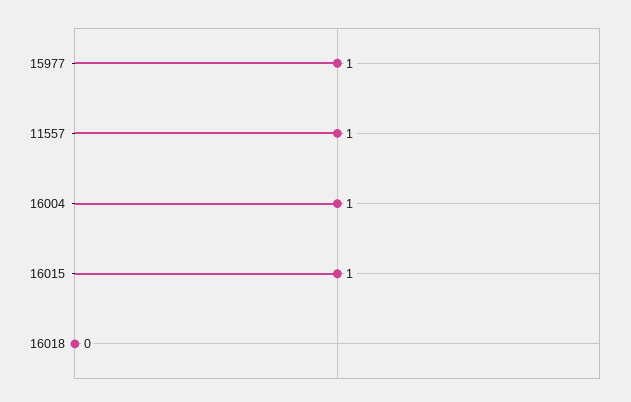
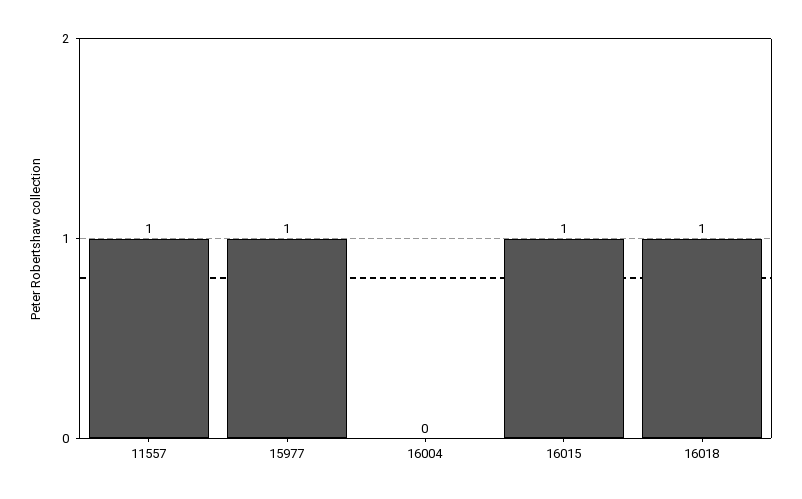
16004: 1 -> 0
16018: 0 -> 1

